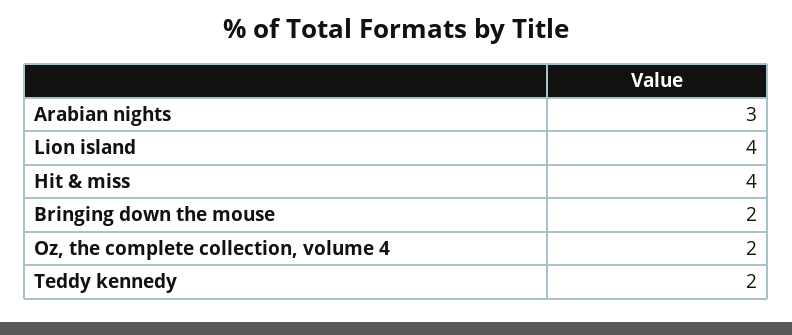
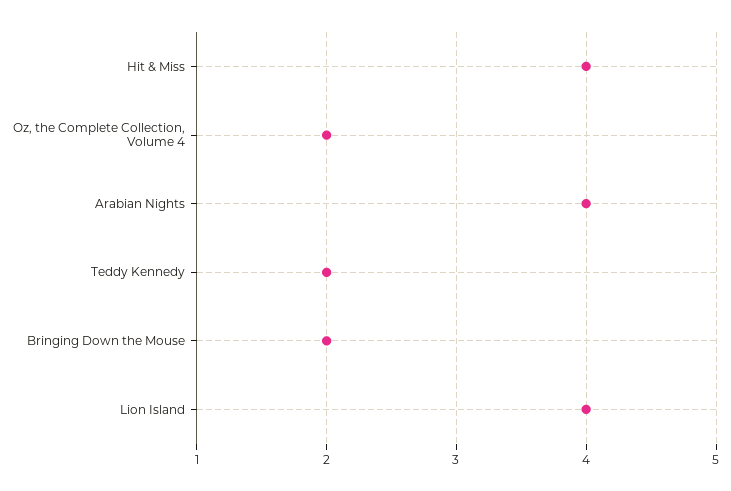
Arabian nights: 3 -> 4

